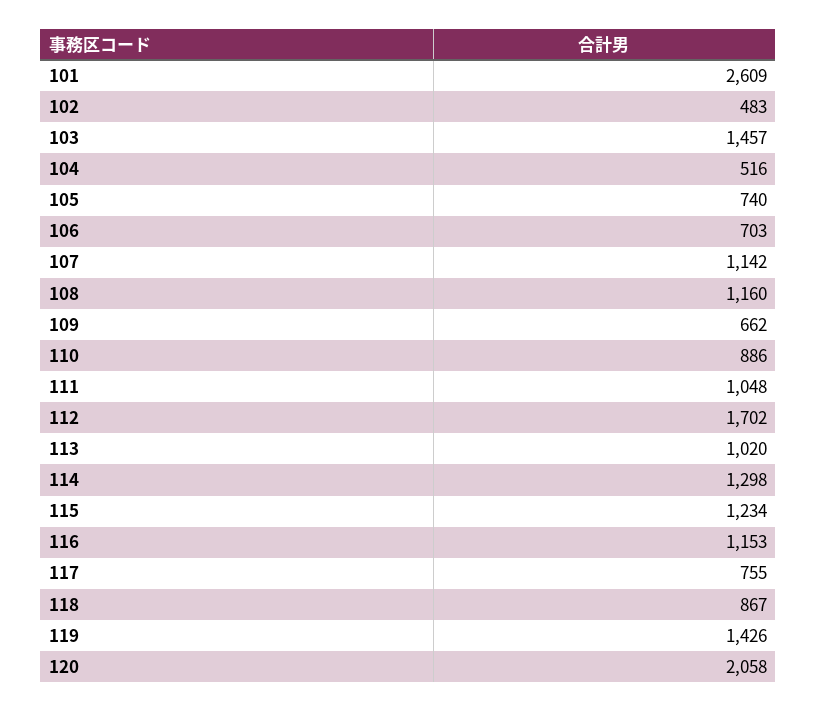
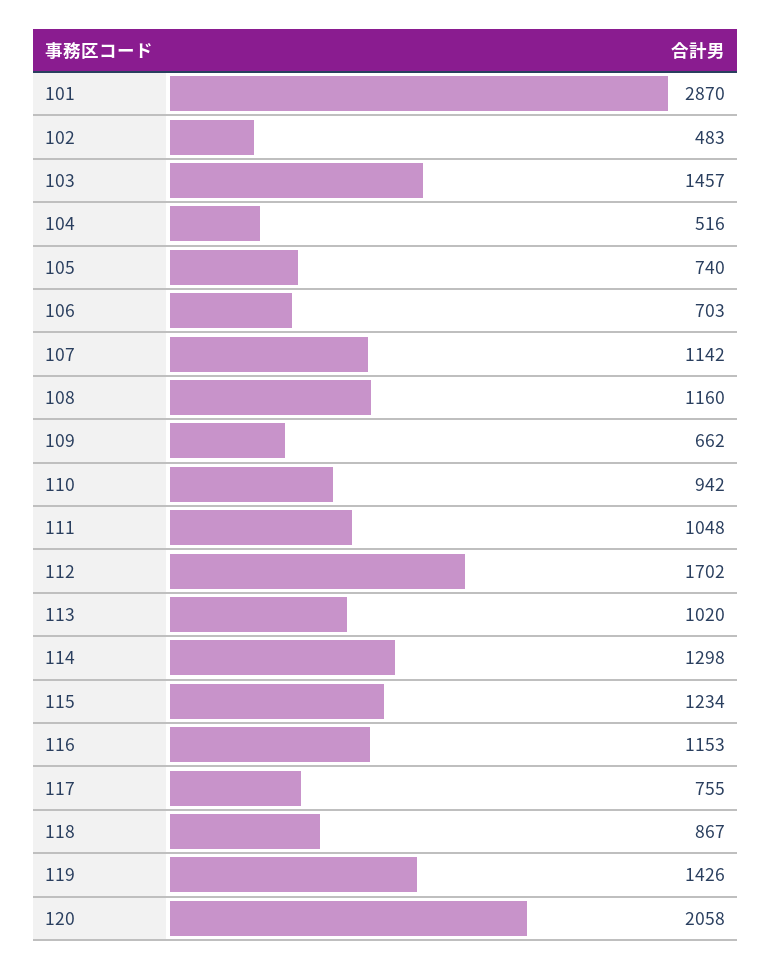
101: 2609 -> 2870
110: 886 -> 942

